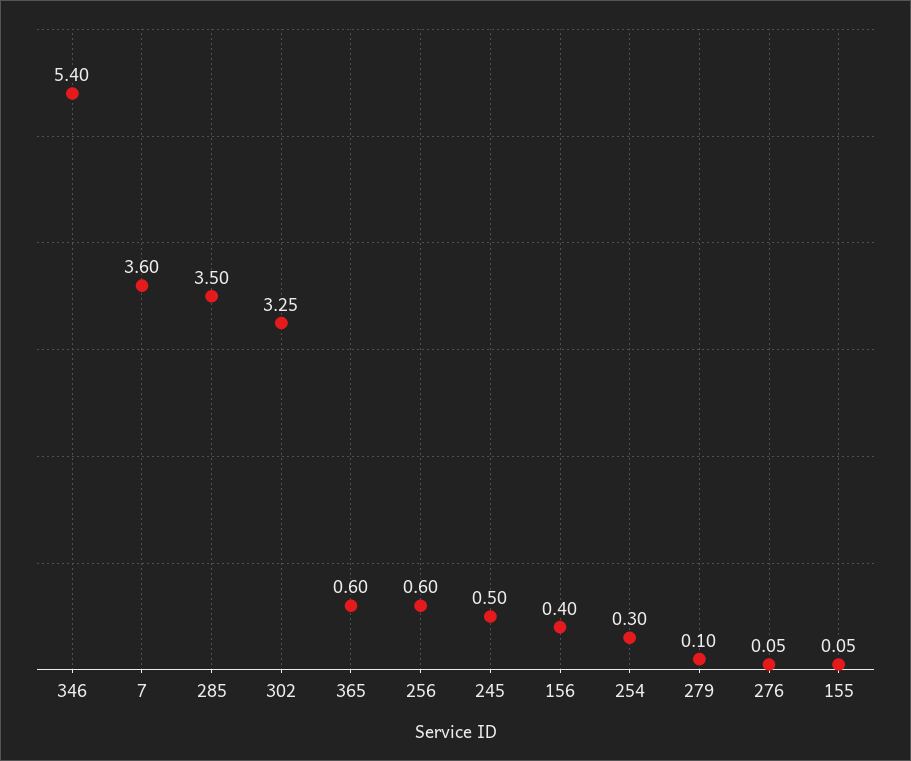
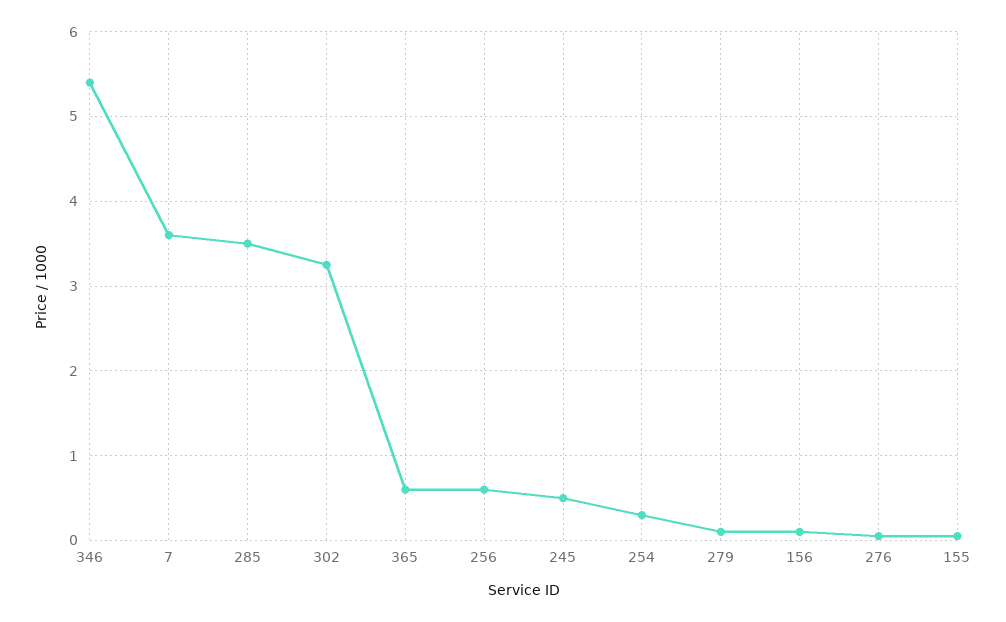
156: 0.4 -> 0.1

